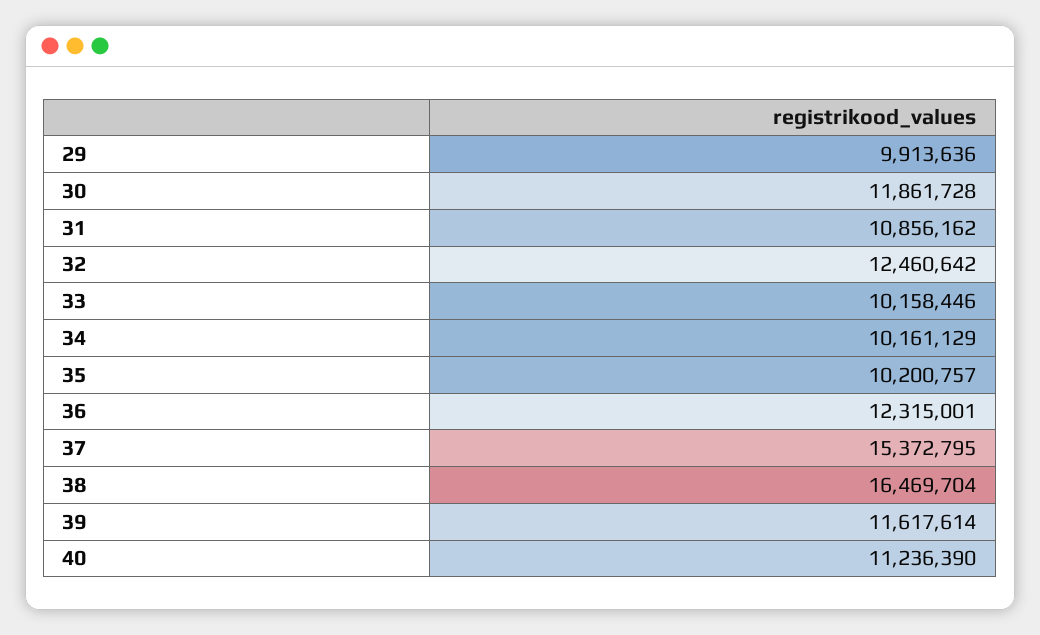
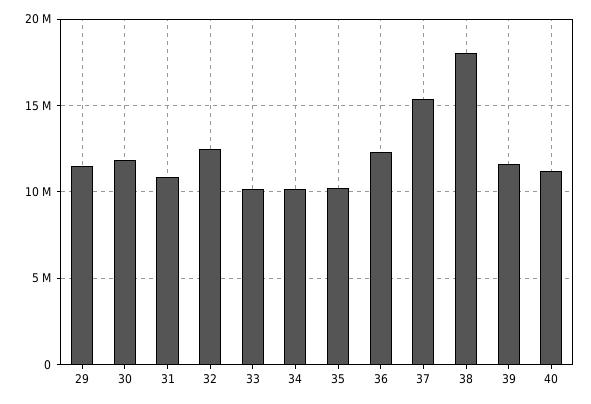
29: 9913636 -> 11500000
38: 16469704 -> 18000000

